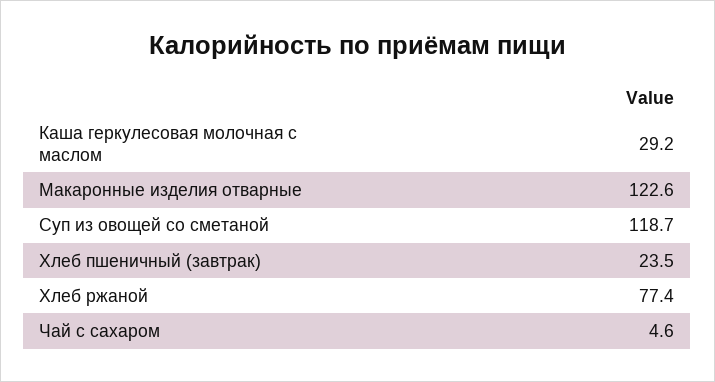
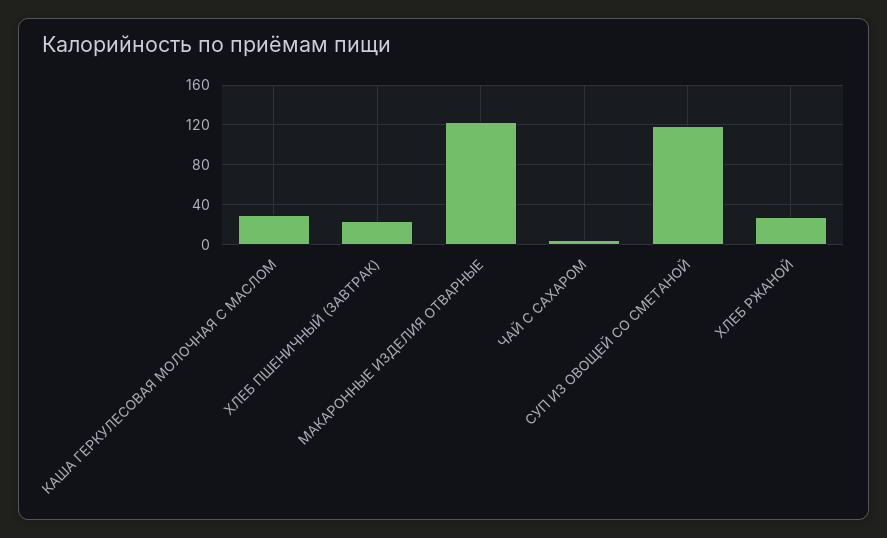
Хлеб ржаной: 77.4 -> 30

